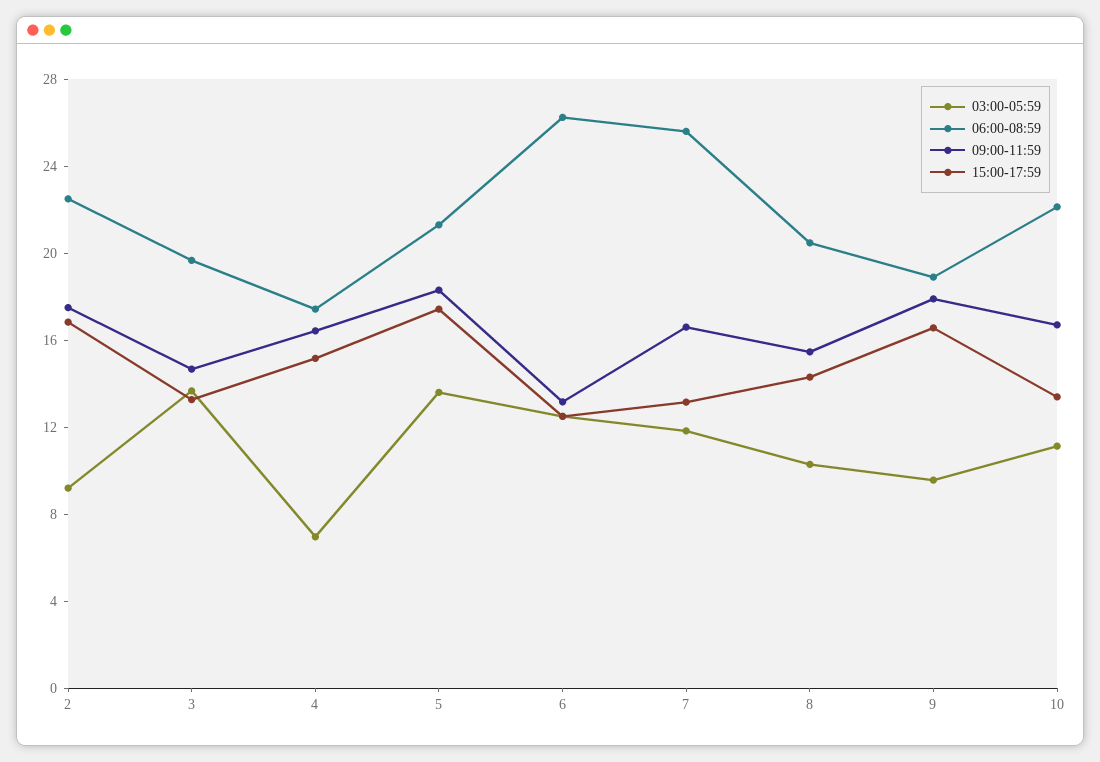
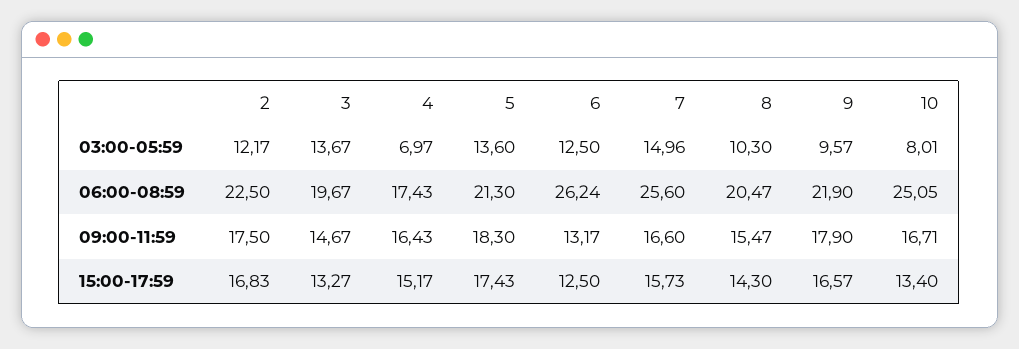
03:00-05:59, 2: 9 -> 12.17
03:00-05:59, 7: 12 -> 14.96
15:00-17:59, 7: 13 -> 15.73
06:00-08:59, 9: 19 -> 21.9
03:00-05:59, 10: 11 -> 8.01
06:00-08:59, 10: 22 -> 25.05

